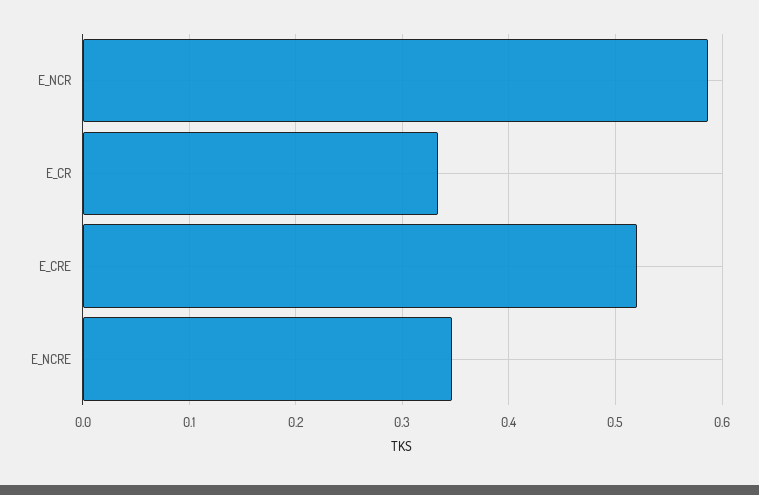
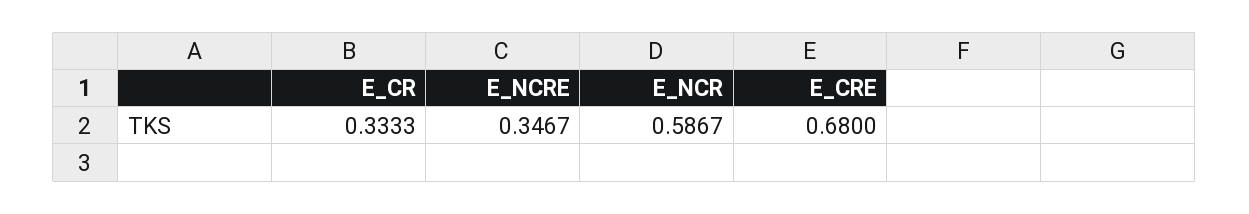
E_CRE: 0.52 -> 0.68

